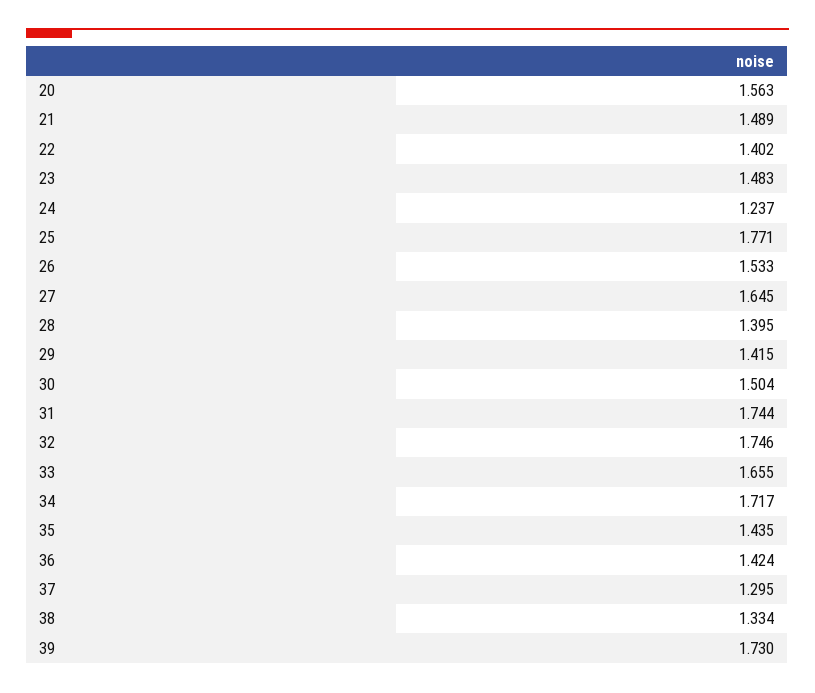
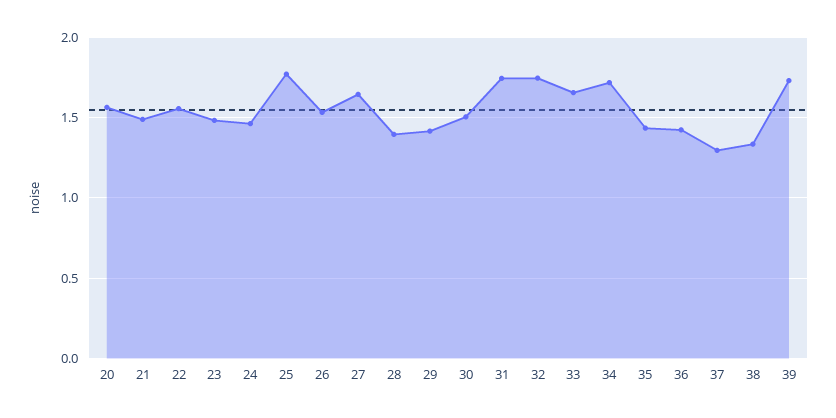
22: 1.402 -> 1.55
24: 1.237 -> 1.45

